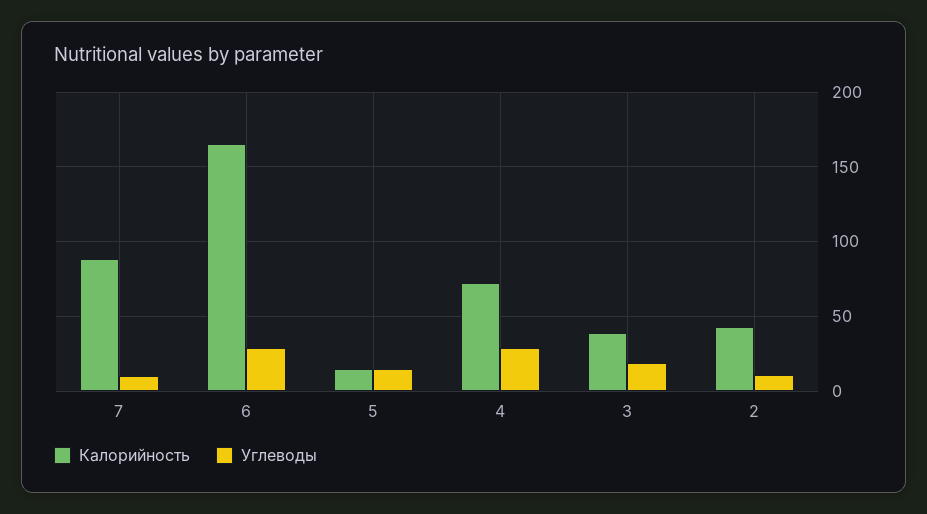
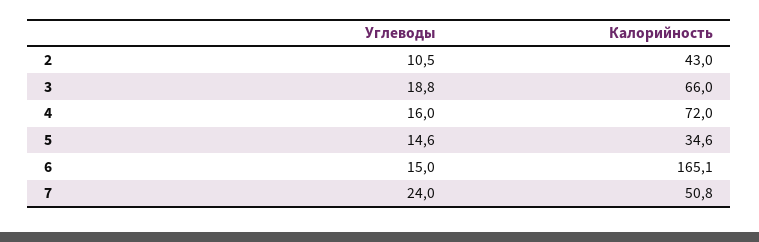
Калорийность, 7: 90 -> 50.8
Углеводы, 7: 10 -> 24
Углеводы, 6: 30 -> 15
Калорийность, 5: 15 -> 34.6
Углеводы, 4: 30 -> 16
Калорийность, 3: 40 -> 66

